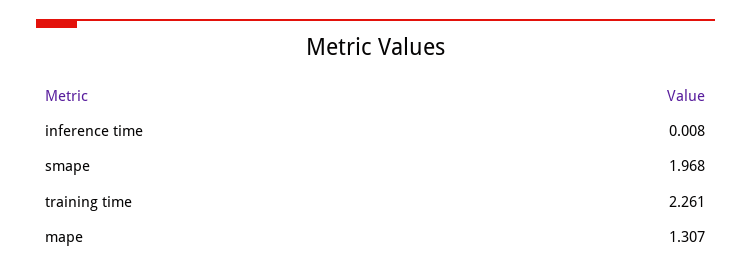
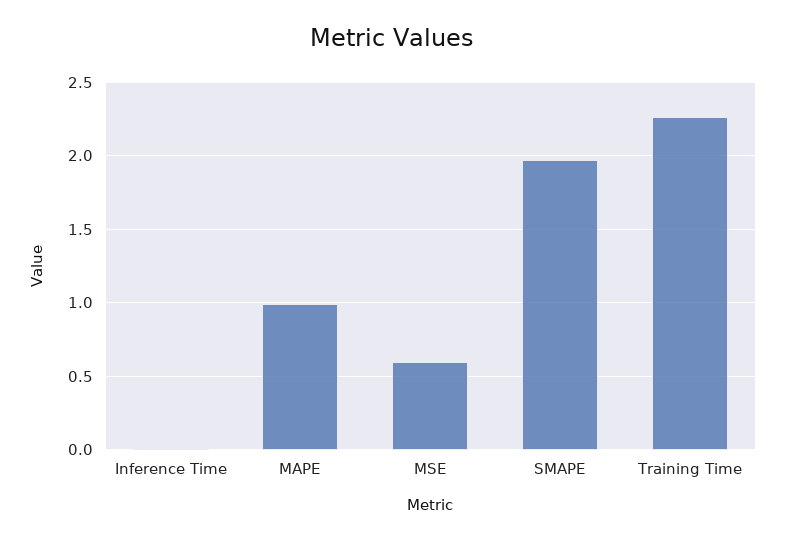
mape: 1.307 -> 1
MSE: none -> 0.6

